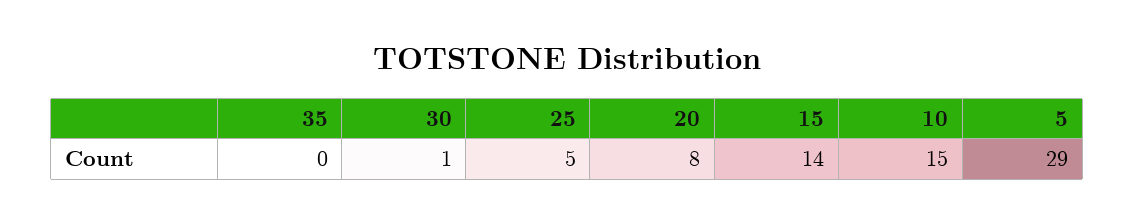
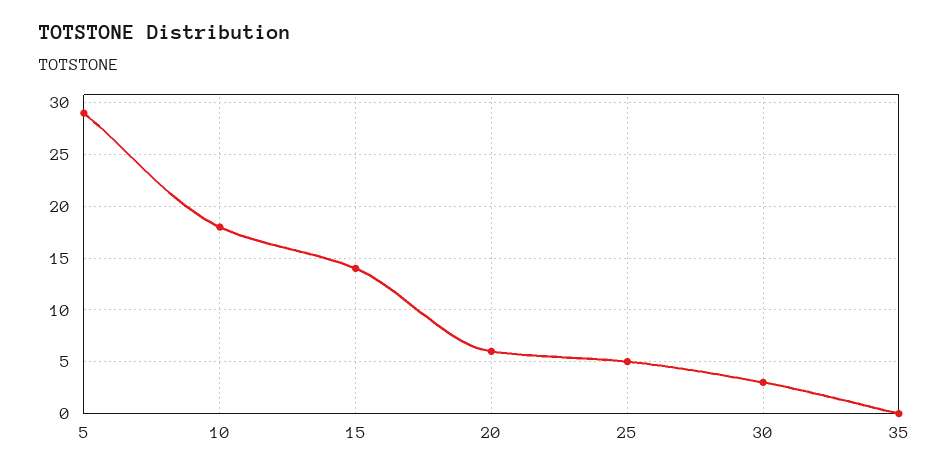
30: 1 -> 3
20: 8 -> 6
10: 15 -> 18

